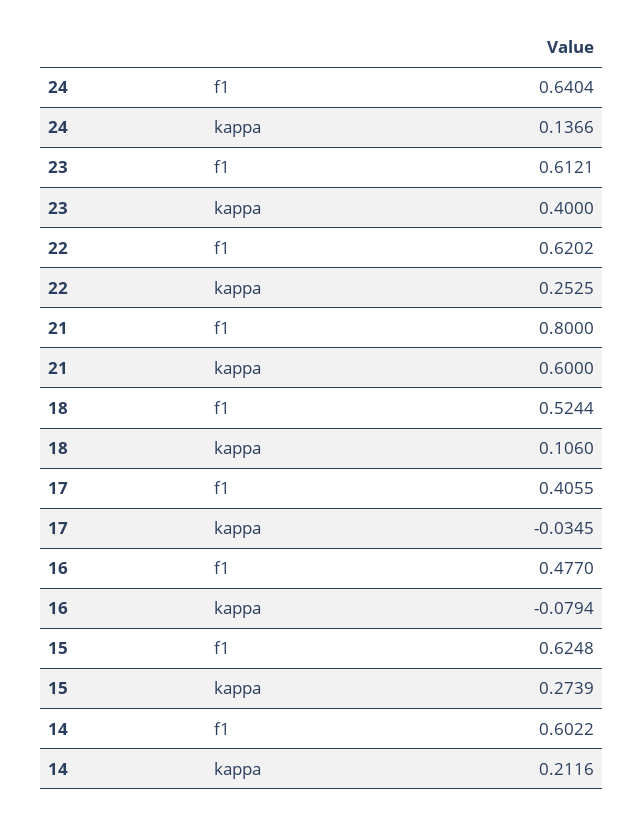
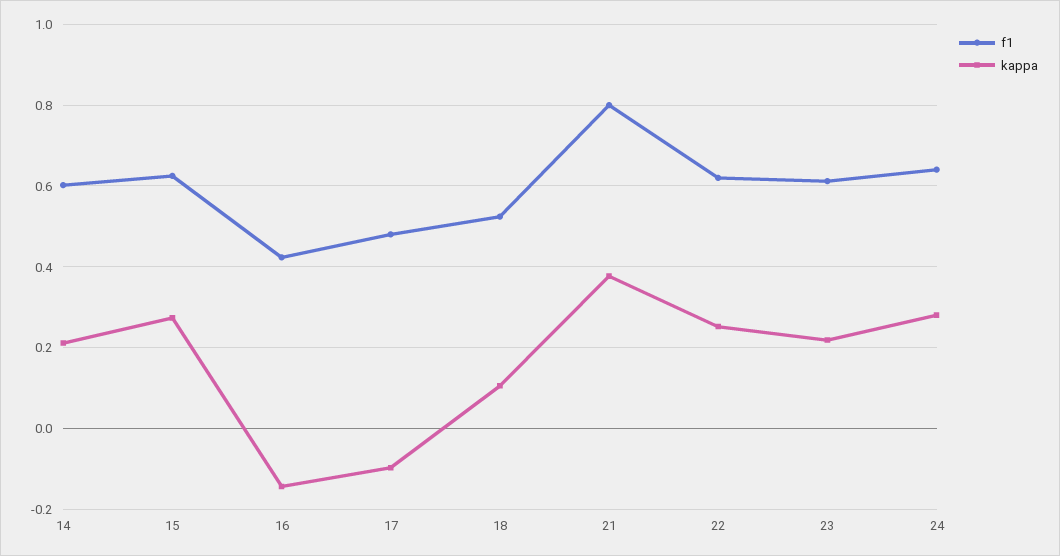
kappa, 24: 0.1366 -> 0.28
kappa, 23: 0.4 -> 0.22
kappa, 21: 0.6 -> 0.38
f1, 17: 0.4055 -> 0.48
kappa, 17: -0.0345 -> -0.1
f1, 16: 0.477 -> 0.42
kappa, 16: -0.0794 -> -0.14

